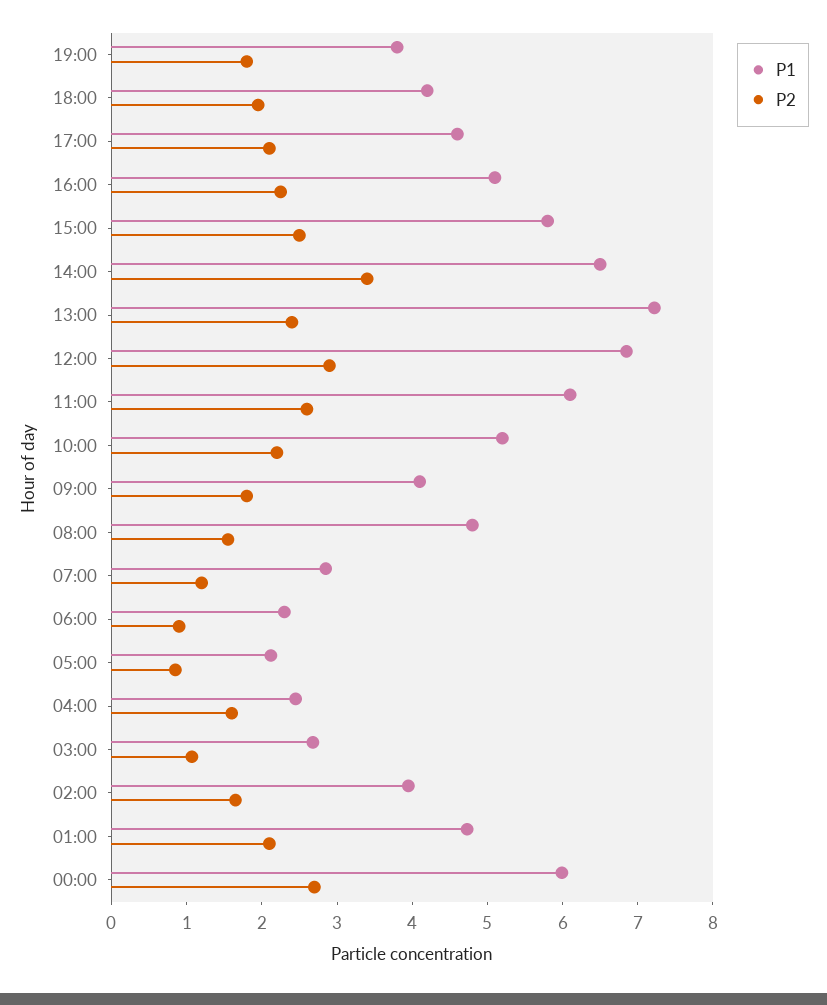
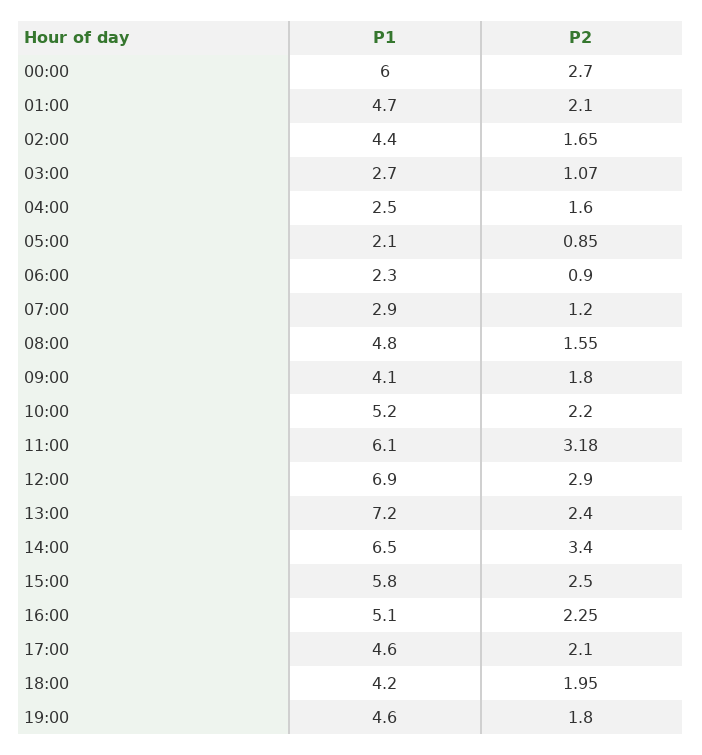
P1, 19:00: 3.8 -> 4.6
P2, 11:00: 2.6 -> 3.18
P1, 02:00: 4 -> 4.4

